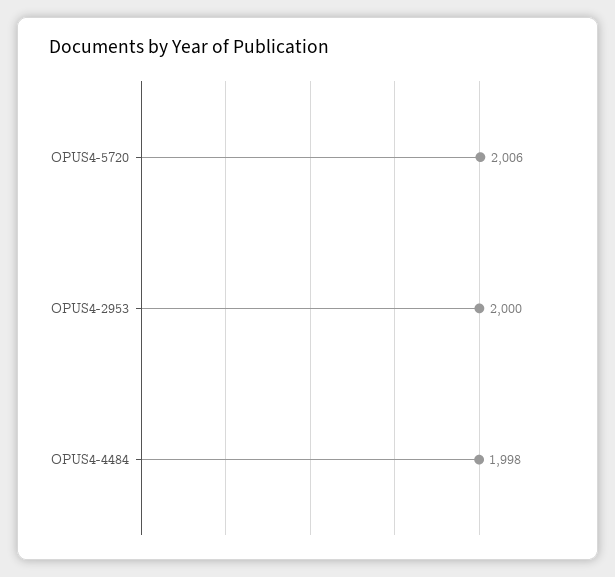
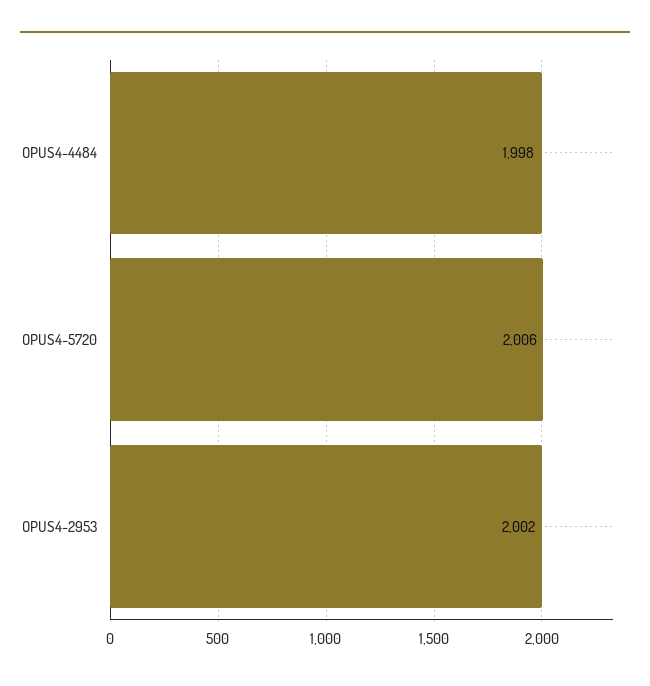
OPUS4-2953: 2000 -> 2002

